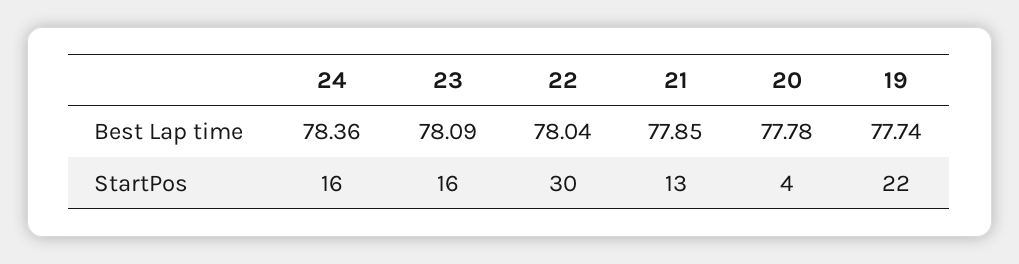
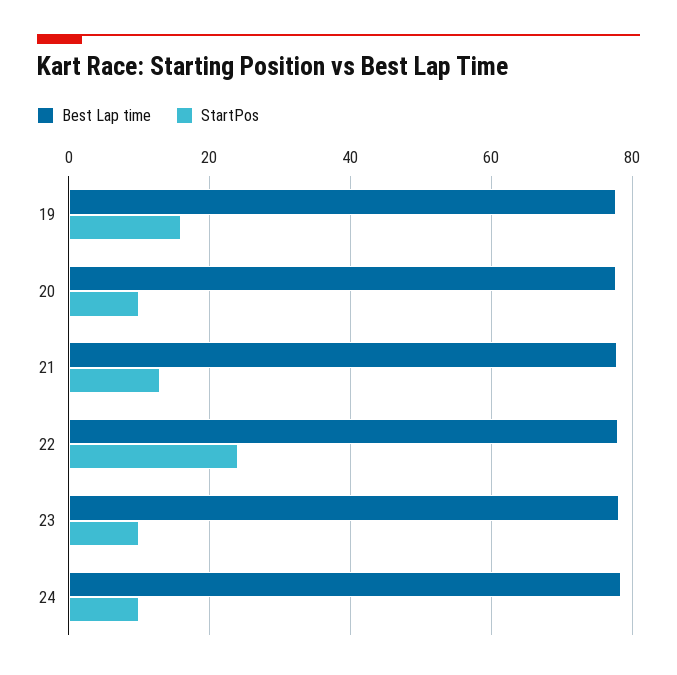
StartPos, 24: 16 -> 10
StartPos, 23: 16 -> 10
StartPos, 22: 30 -> 24
StartPos, 20: 4 -> 10
StartPos, 19: 22 -> 16

